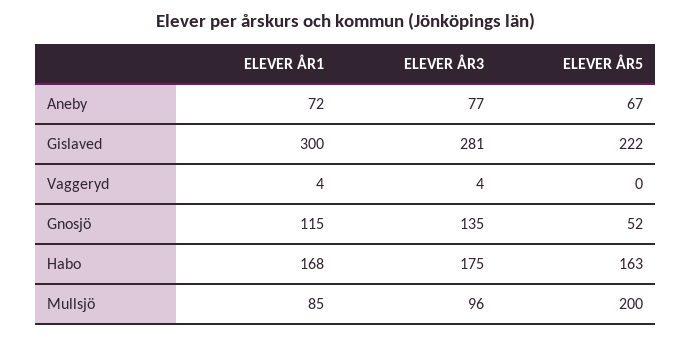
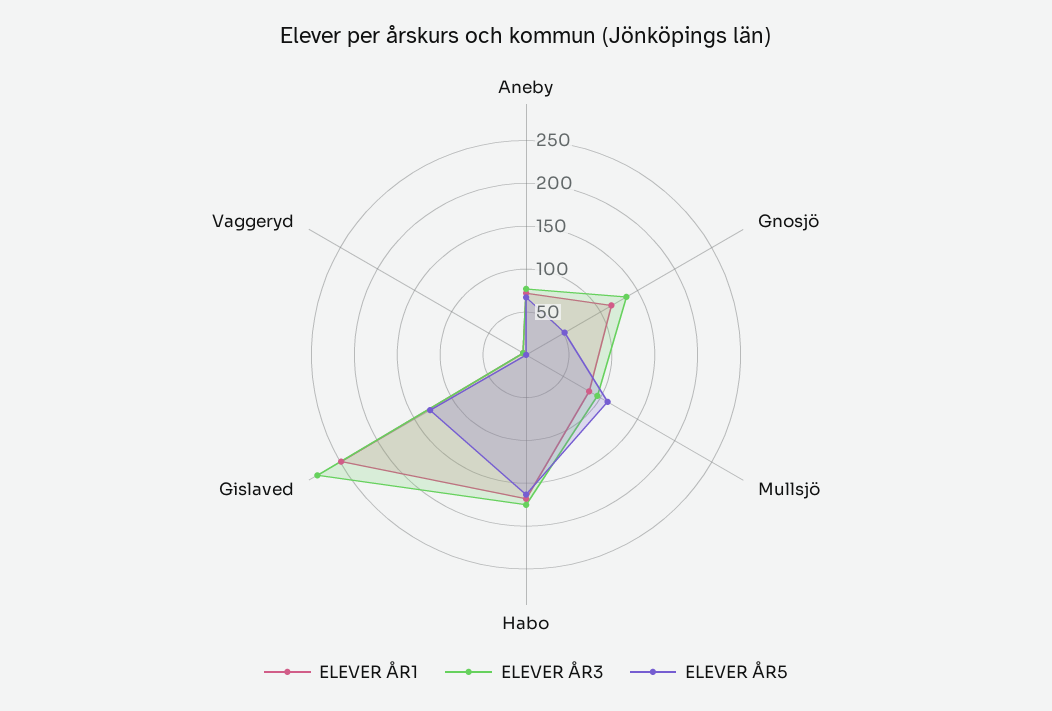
ELEVER ÅR1, Gislaved: 300 -> 250
ELEVER ÅR5, Gislaved: 222 -> 130
ELEVER ÅR5, Mullsjö: 200 -> 110

